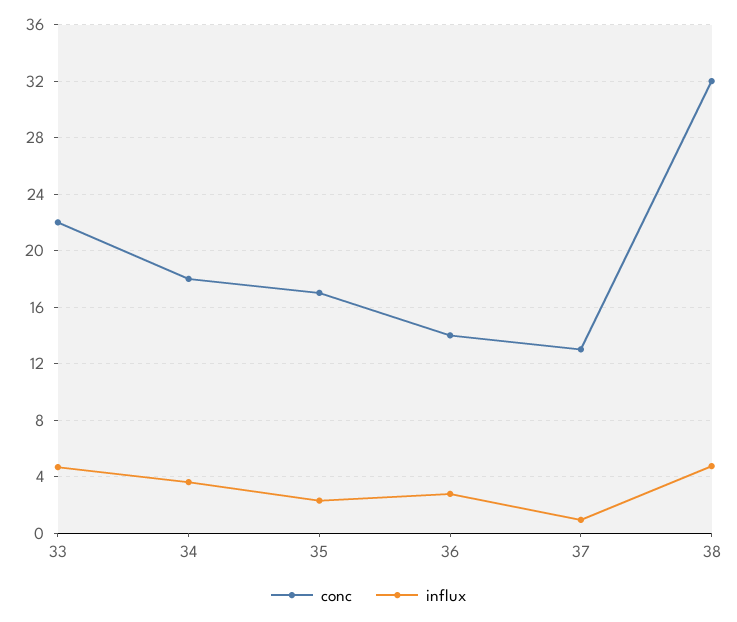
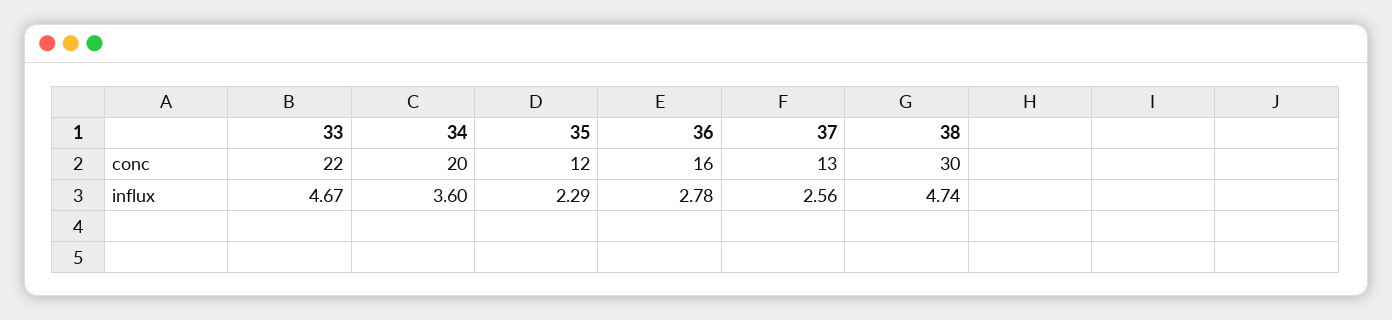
conc, 34: 18 -> 20
conc, 35: 17 -> 12
conc, 36: 14 -> 16
influx, 37: 1 -> 2.56
conc, 38: 32 -> 30

